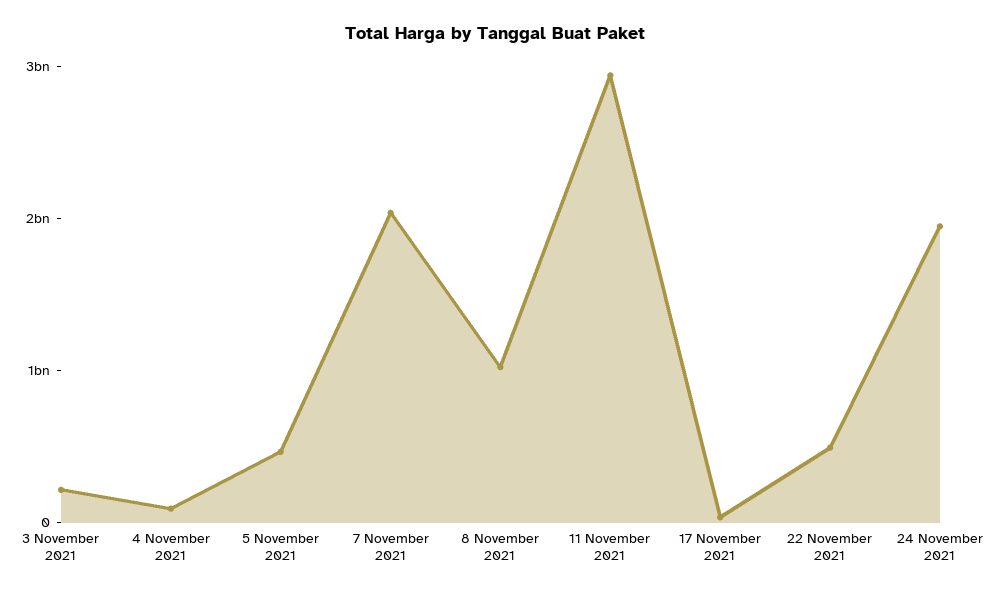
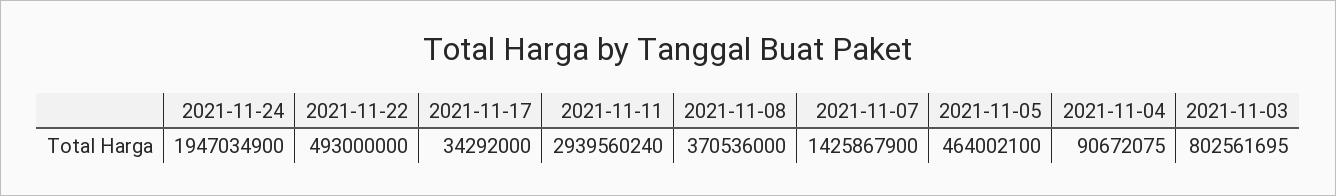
3 November 2021: 200000000 -> 802561695
7 November 2021: 2000000000 -> 1425867900
8 November 2021: 1000000000 -> 370536000

